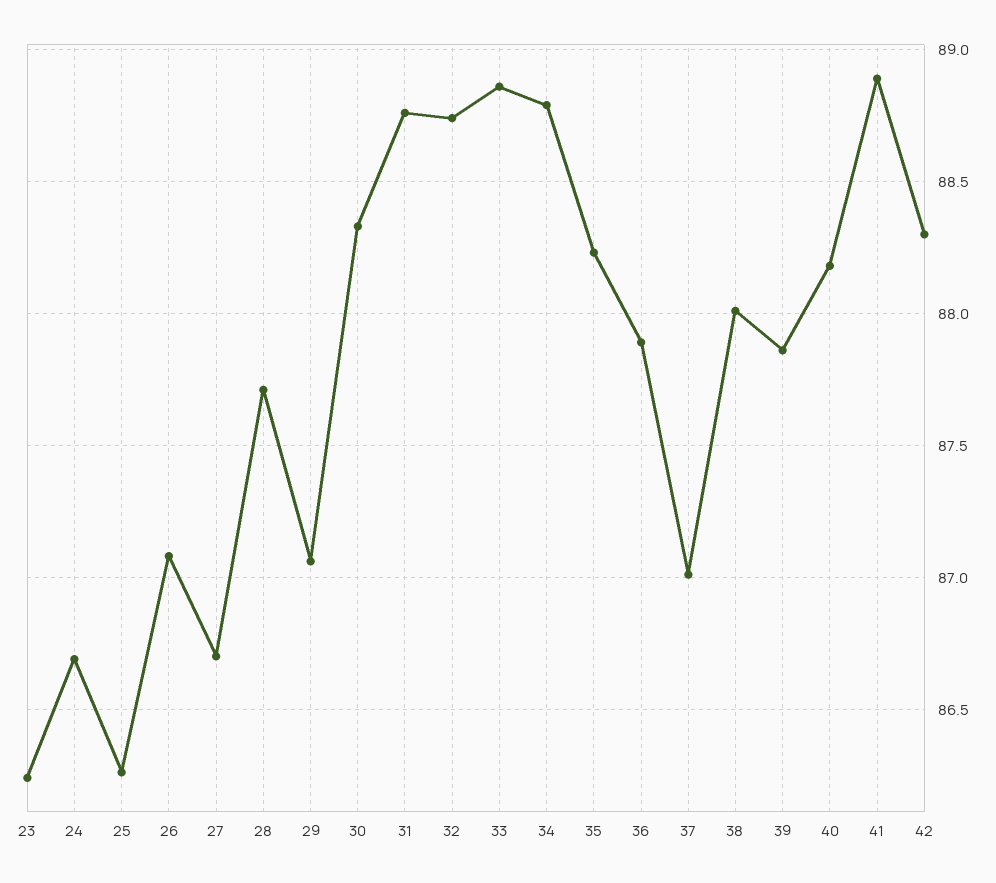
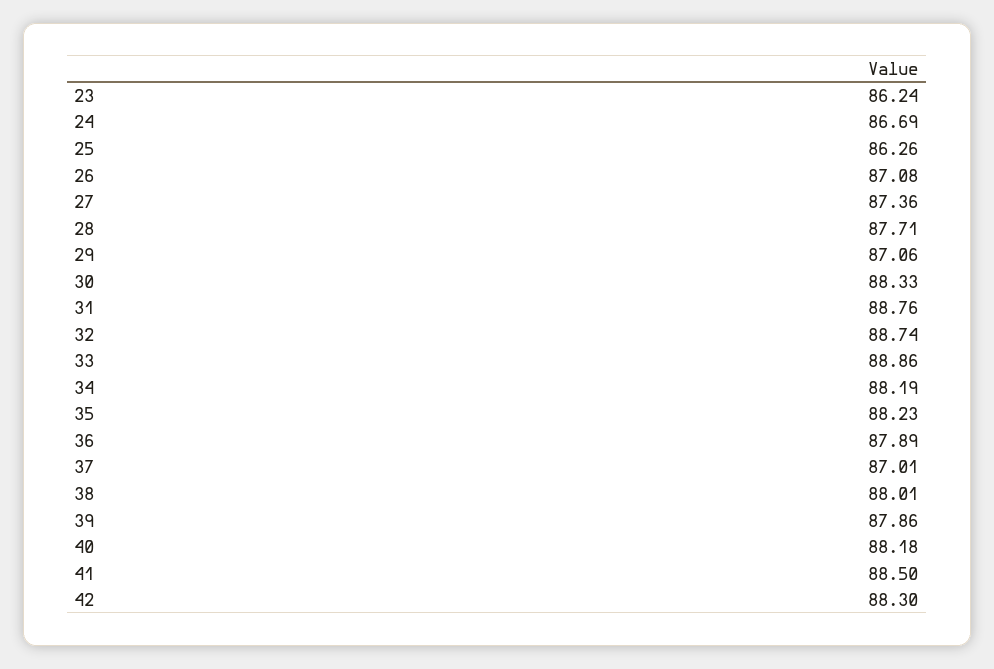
27: 86.7 -> 87.36
34: 88.8 -> 88.19
41: 88.9 -> 88.5

